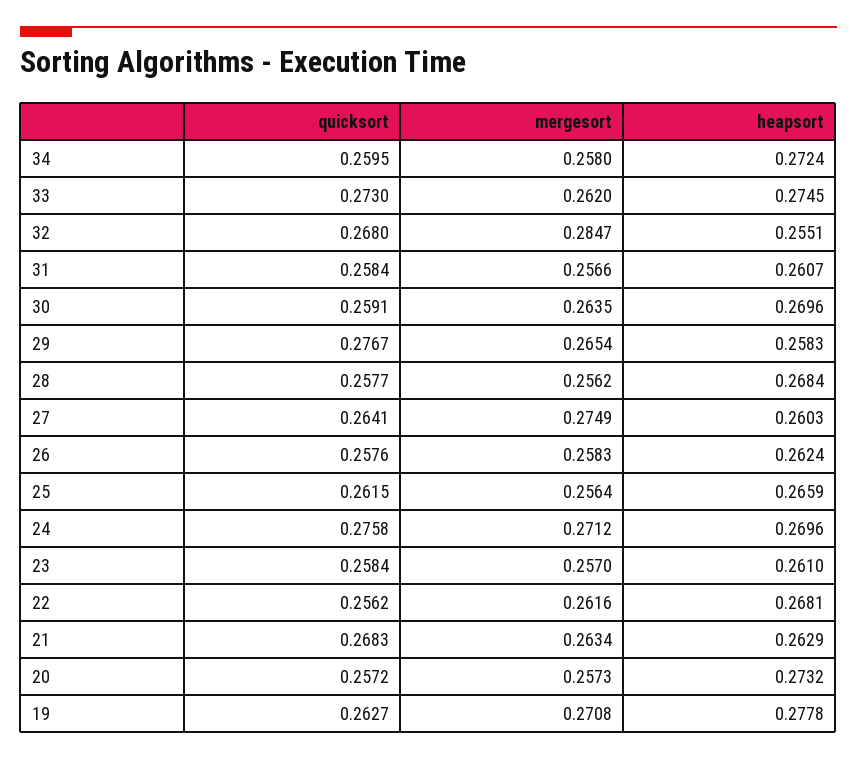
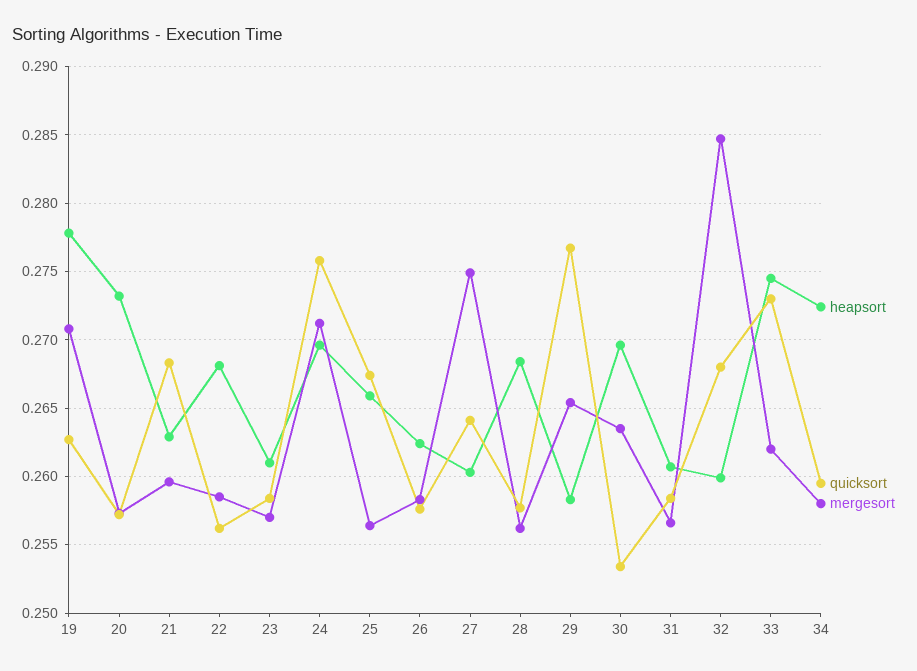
heapsort, 32: 0.2551 -> 0.26
quicksort, 30: 0.2591 -> 0.2535
quicksort, 25: 0.2615 -> 0.2675
mergesort, 22: 0.2616 -> 0.2585
mergesort, 21: 0.2634 -> 0.2595

